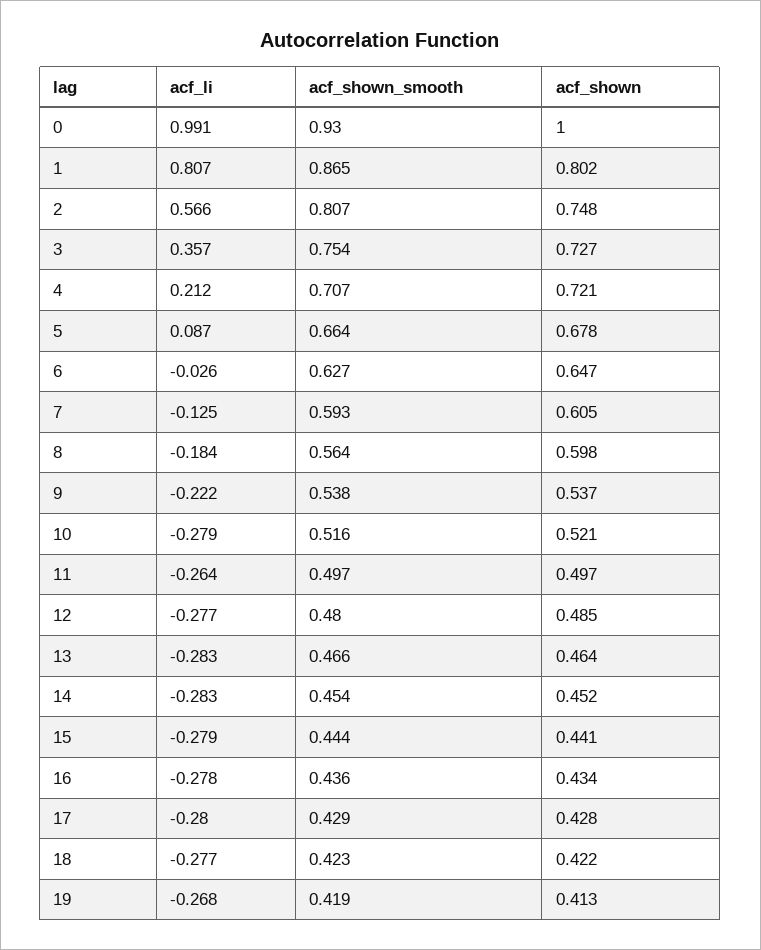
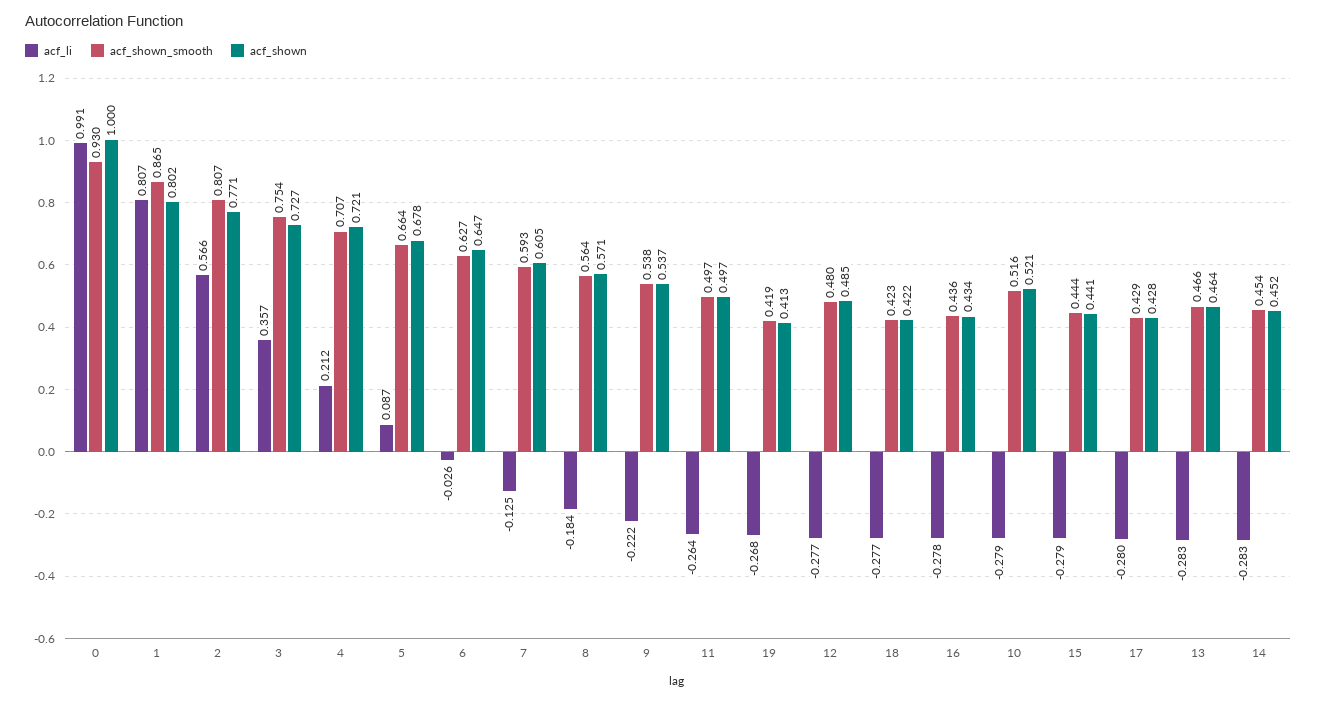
acf_shown, 2: 0.748 -> 0.771
acf_shown, 8: 0.598 -> 0.571

